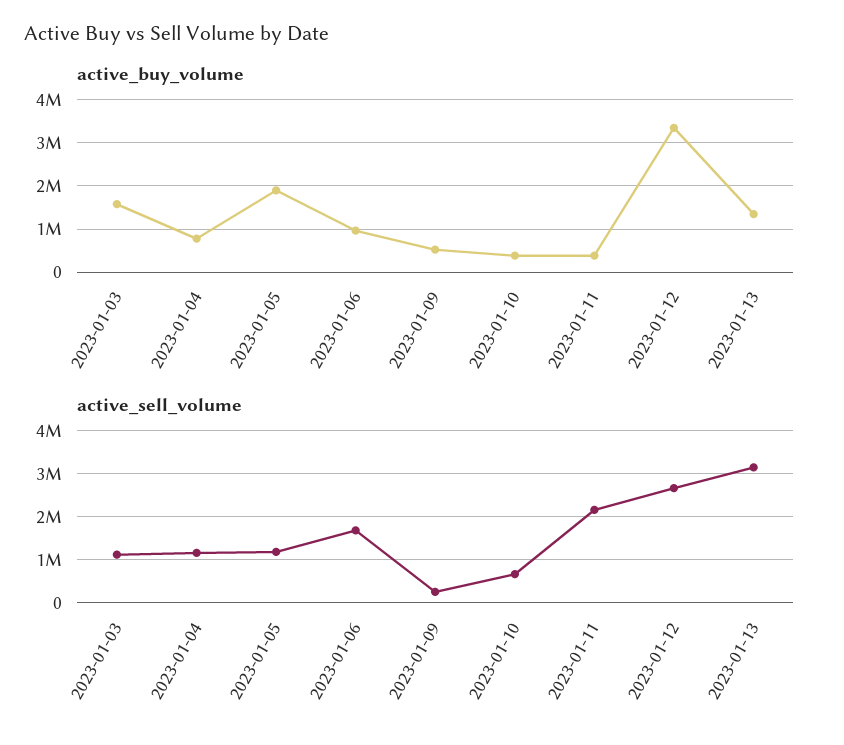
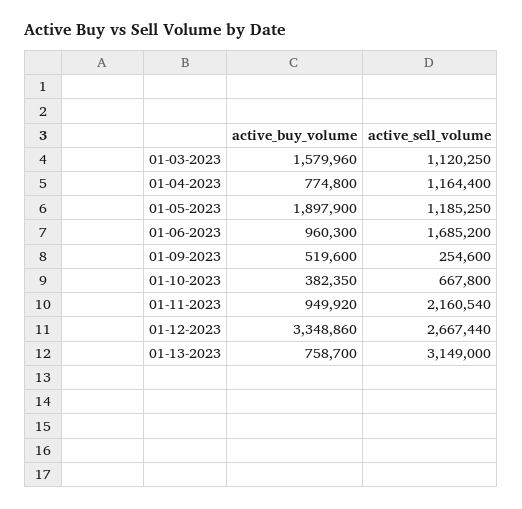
active_buy_volume, 2023-01-11: 400000 -> 949920
active_buy_volume, 2023-01-13: 1400000 -> 758700

